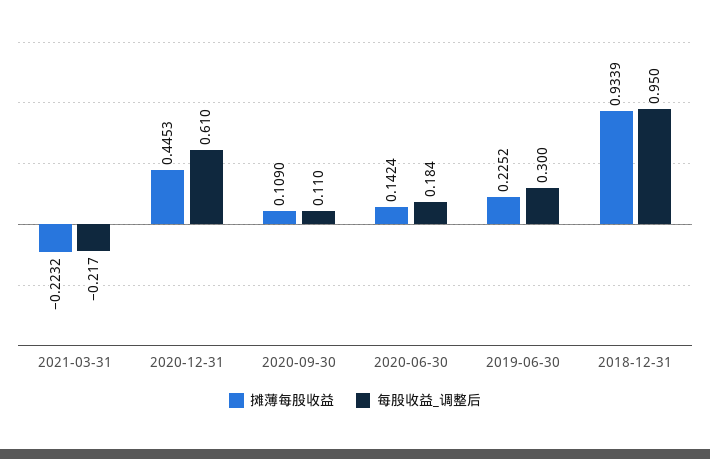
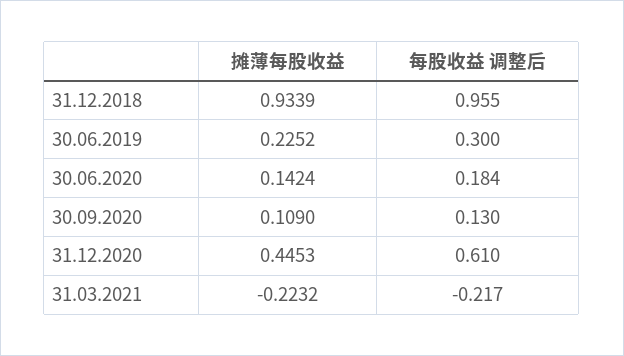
每股收益_调整后, 2020-09-30: 0.11 -> 0.13
每股收益_调整后, 2018-12-31: 0.95 -> 0.955

